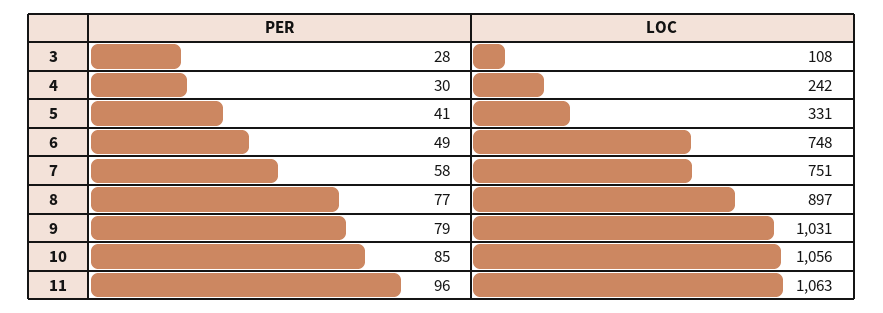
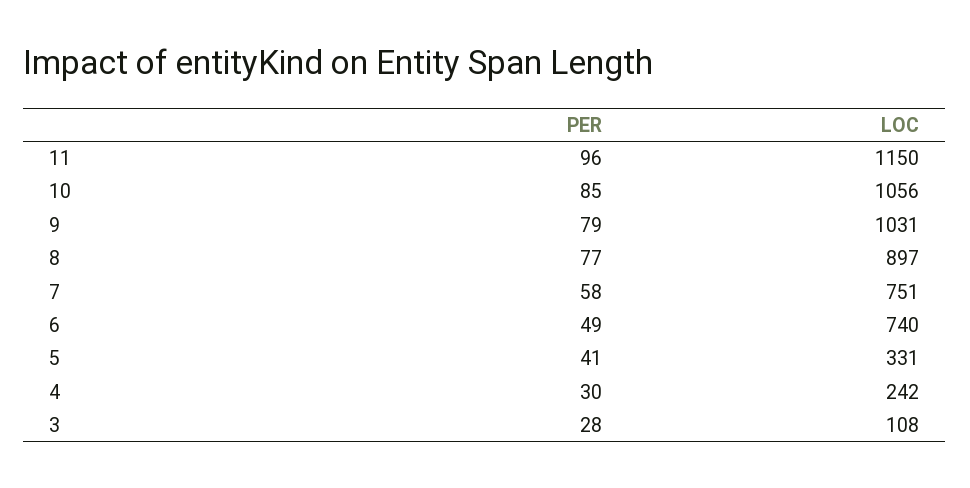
LOC, 6: 748 -> 740
LOC, 11: 1063 -> 1150

